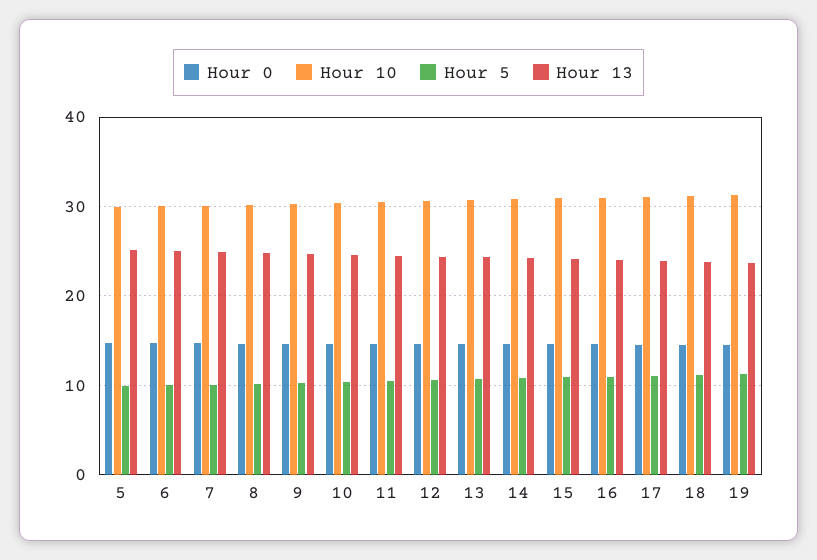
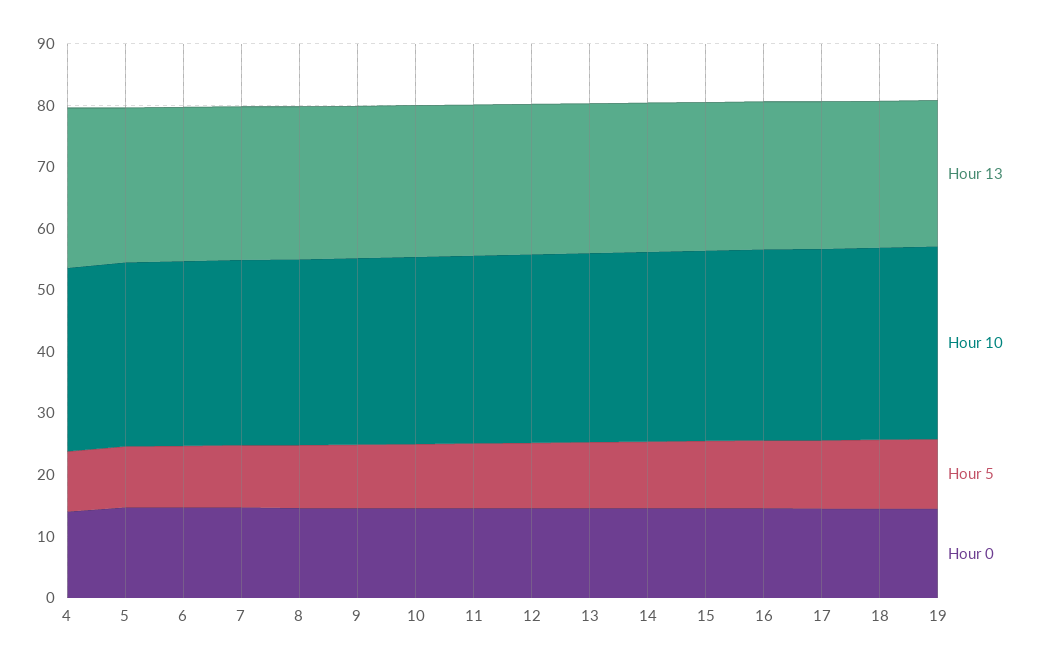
Hour 13, 4: none -> 26
Hour 10, 4: none -> 30
Hour 5, 4: none -> 10
Hour 0, 4: none -> 14

